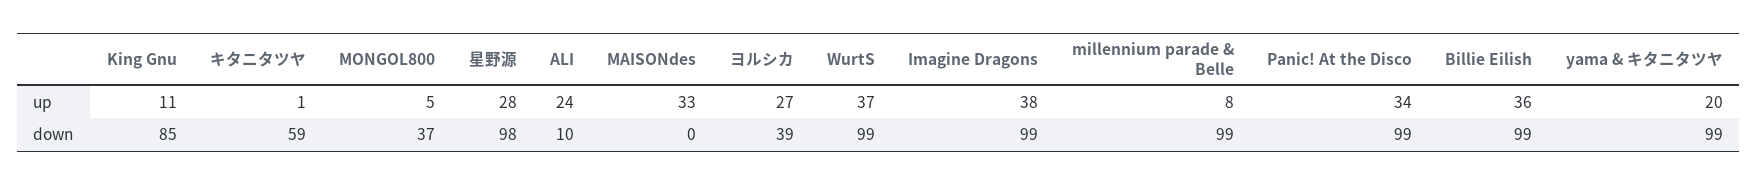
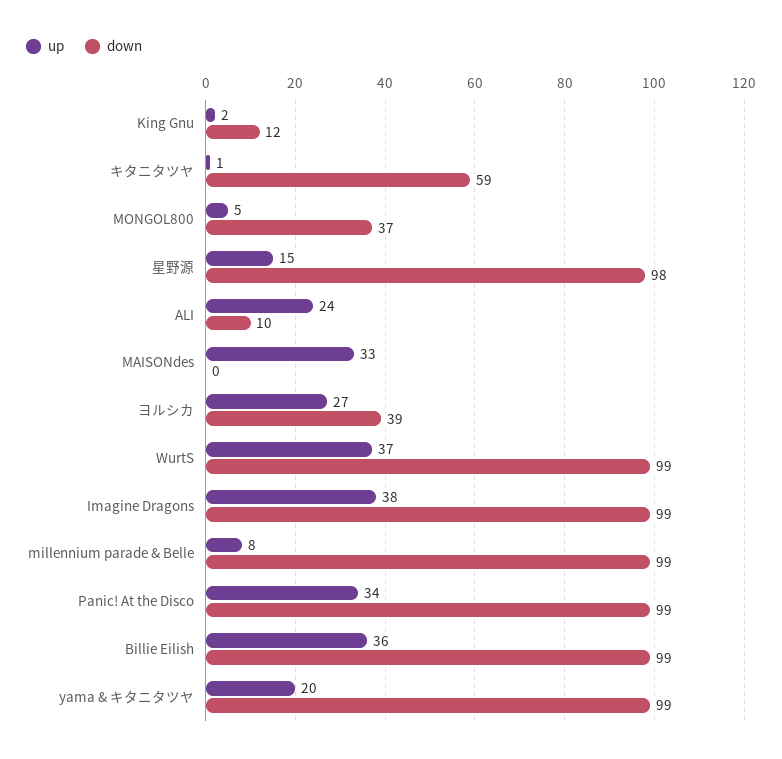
up, King Gnu: 11 -> 2
up, 星野源: 28 -> 15
down, King Gnu: 85 -> 12

